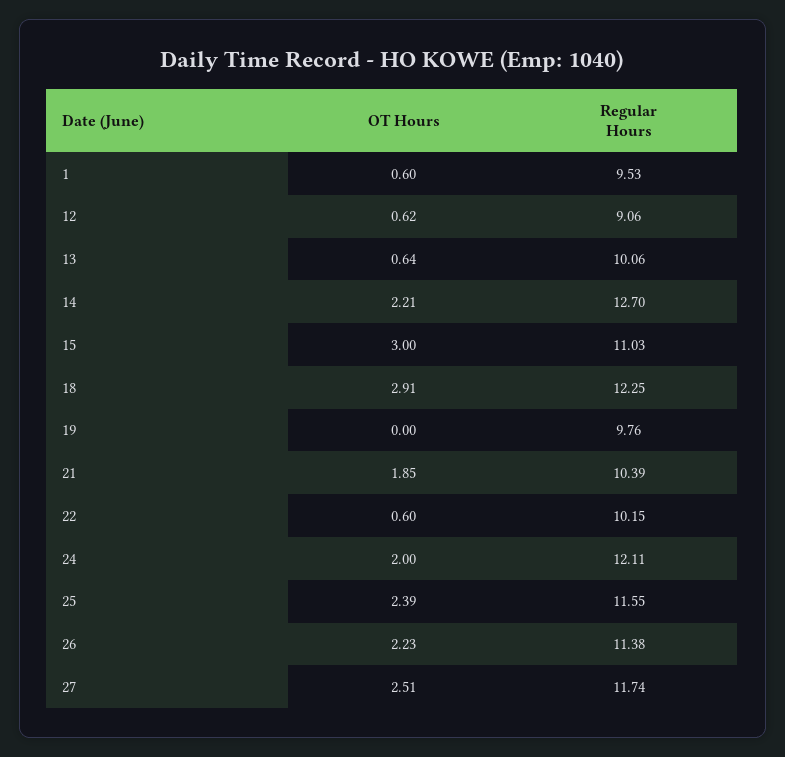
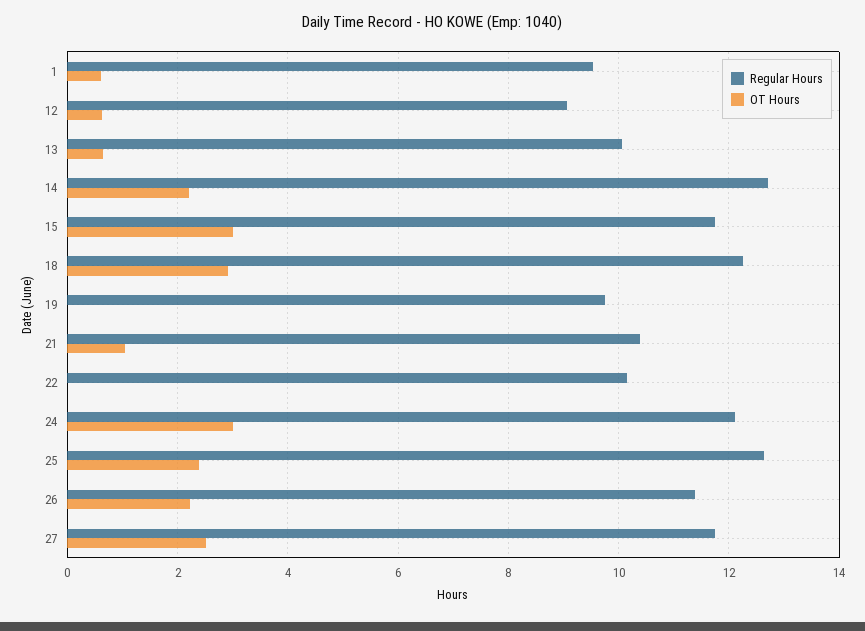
Regular Hours, 15: 11.03 -> 11.8
OT Hours, 21: 1.85 -> 1
OT Hours, 22: 0.6 -> 0
OT Hours, 24: 2 -> 3
Regular Hours, 25: 11.55 -> 12.6

